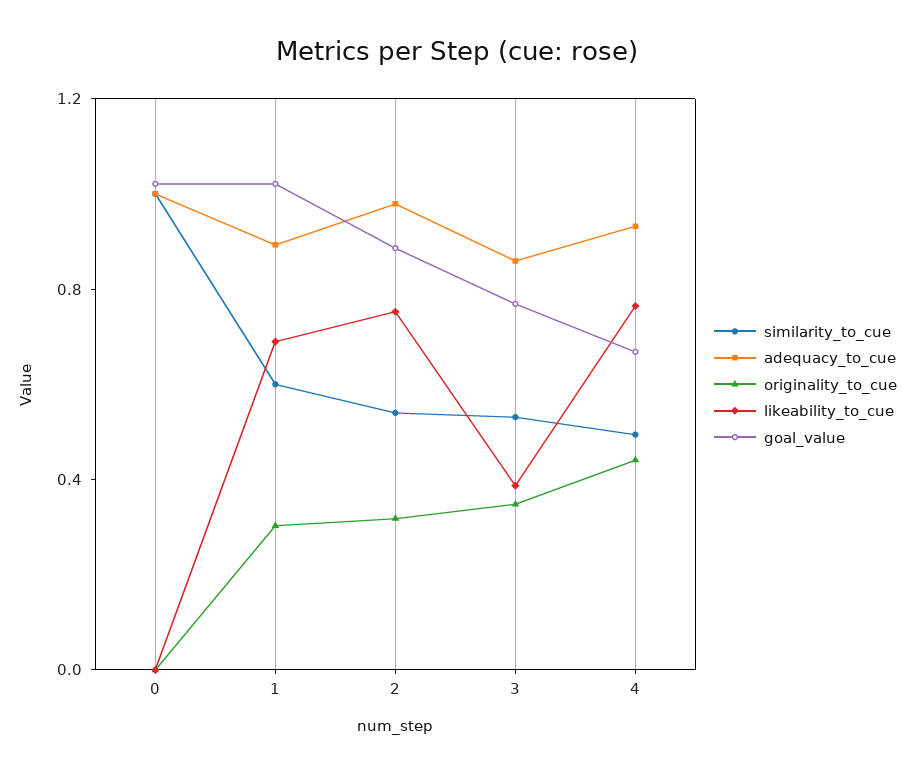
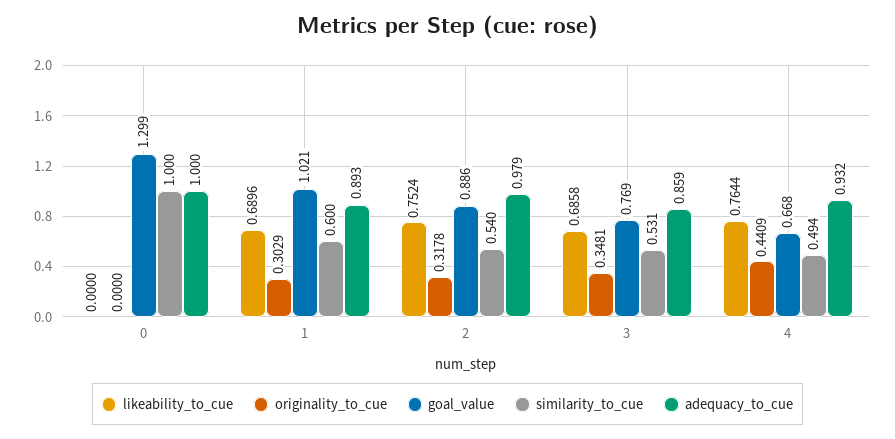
goal_value, 0: 1 -> 1.299
likeability_to_cue, 3: 0.4 -> 0.6858

